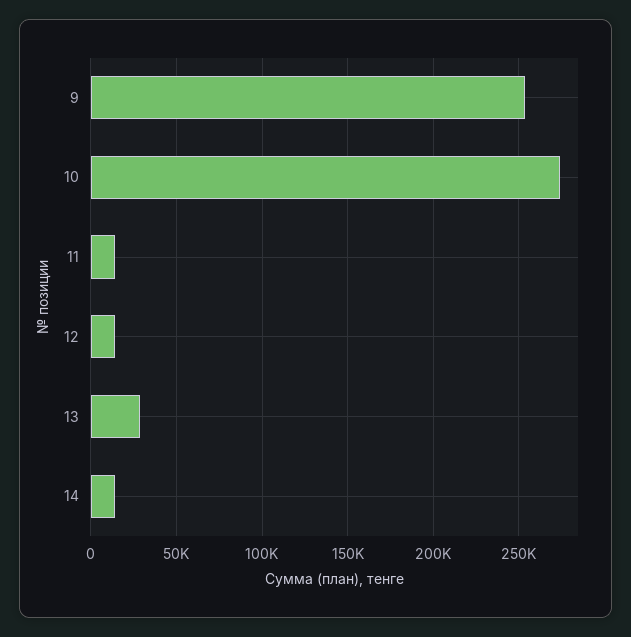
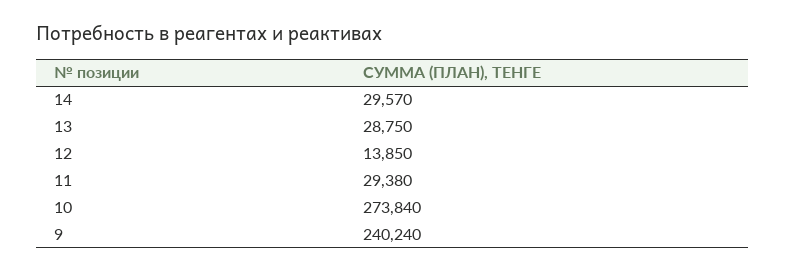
9: 255000 -> 240240
11: 15000 -> 29380
14: 15000 -> 29570

